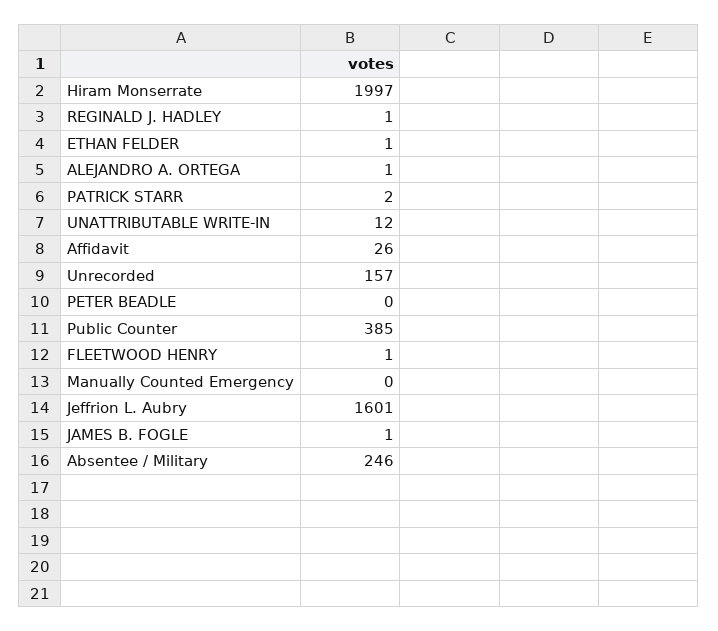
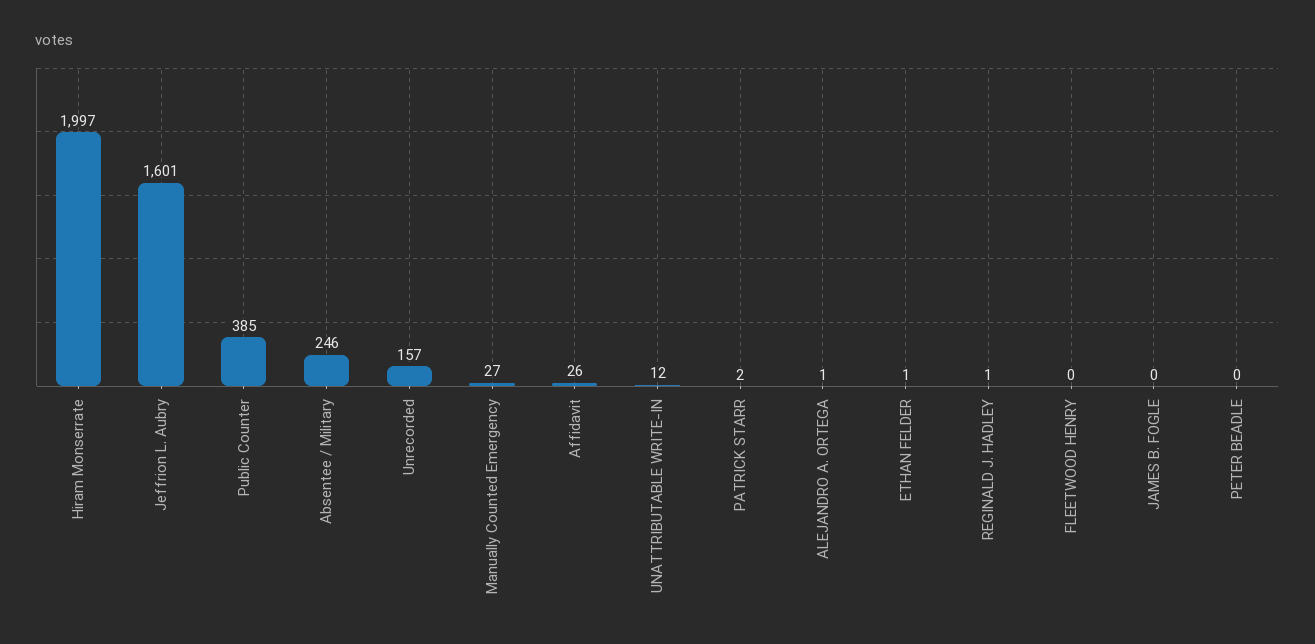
FLEETWOOD HENRY: 1 -> 0
Manually Counted Emergency: 0 -> 27
JAMES B. FOGLE: 1 -> 0

